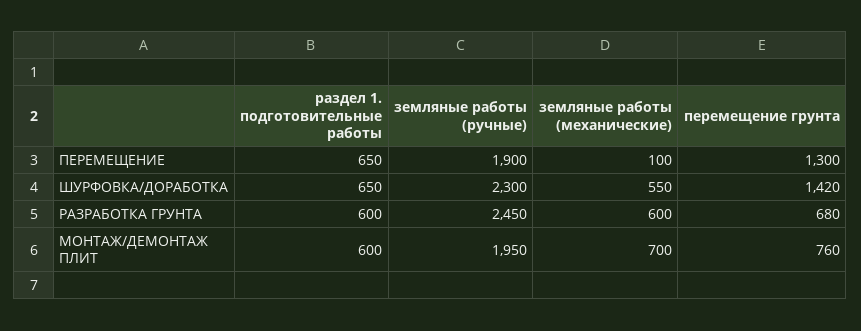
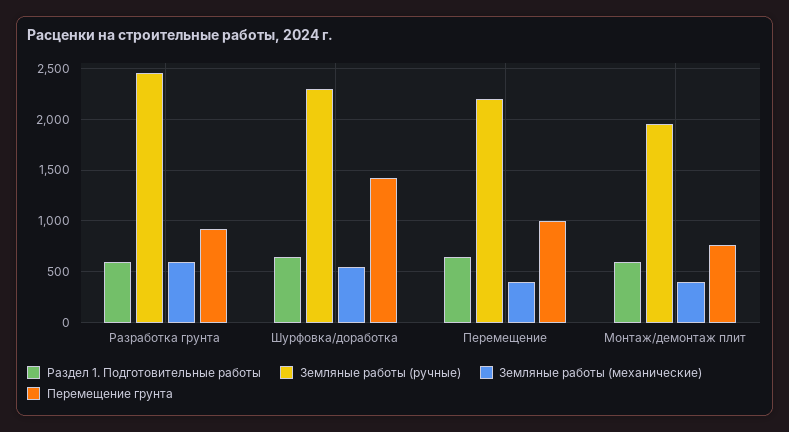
земляные работы (ручные), ПЕРЕМЕЩЕНИЕ: 1900 -> 2200
земляные работы (механические), ПЕРЕМЕЩЕНИЕ: 100 -> 400
перемещение грунта, ПЕРЕМЕЩЕНИЕ: 1300 -> 1000
перемещение грунта, РАЗРАБОТКА ГРУНТА: 680 -> 900
земляные работы (механические), МОНТАЖ/ДЕМОНТАЖ ПЛИТ: 700 -> 400

